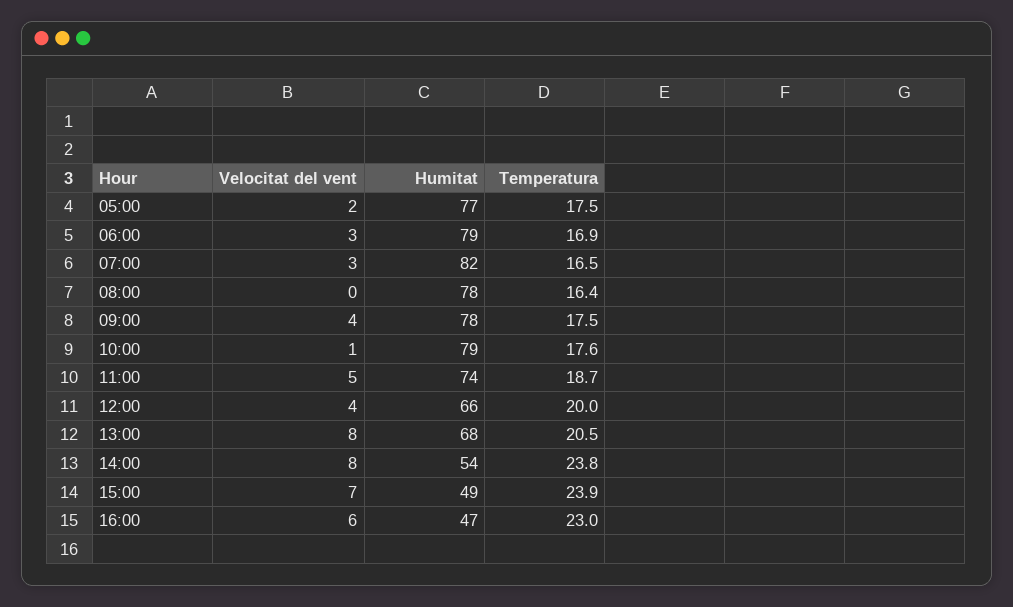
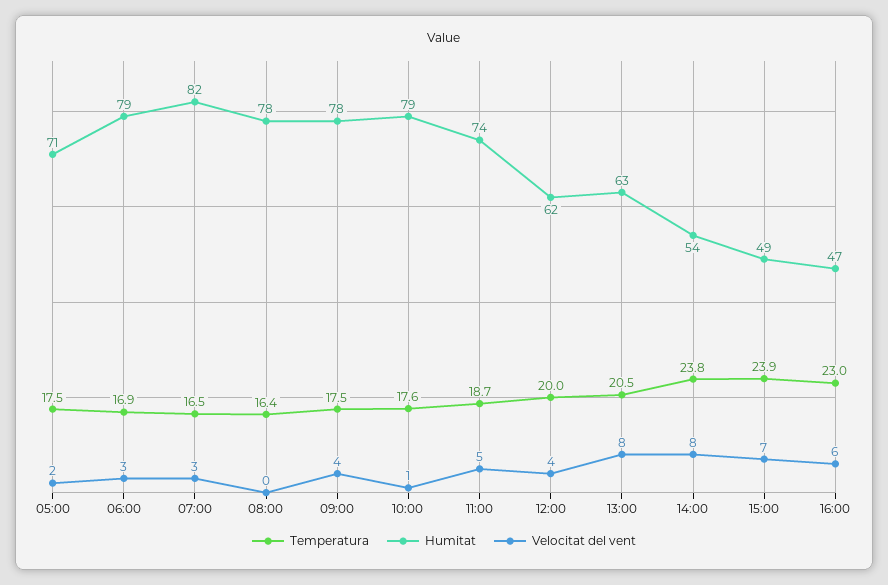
Humitat, 05:00: 77 -> 71
Humitat, 12:00: 66 -> 62
Humitat, 13:00: 68 -> 63

